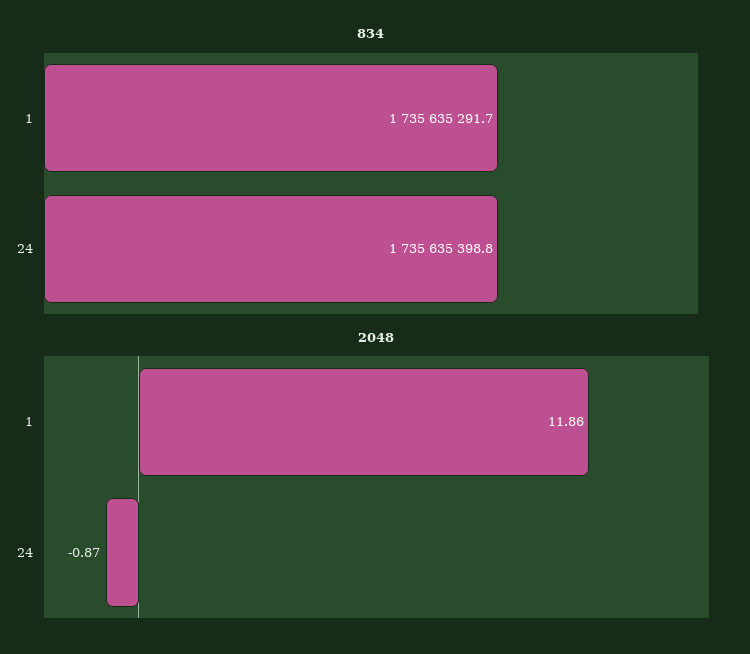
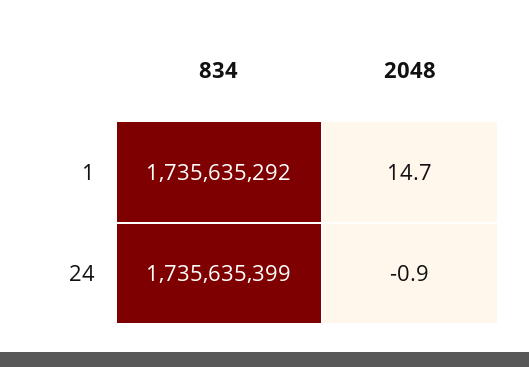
2048, 1: 11.86 -> 14.7

